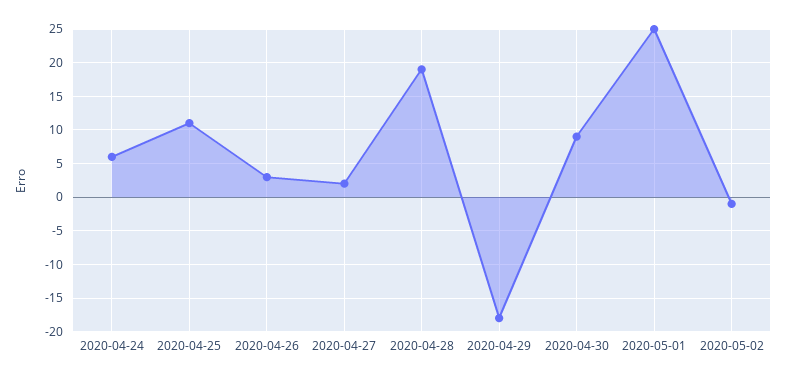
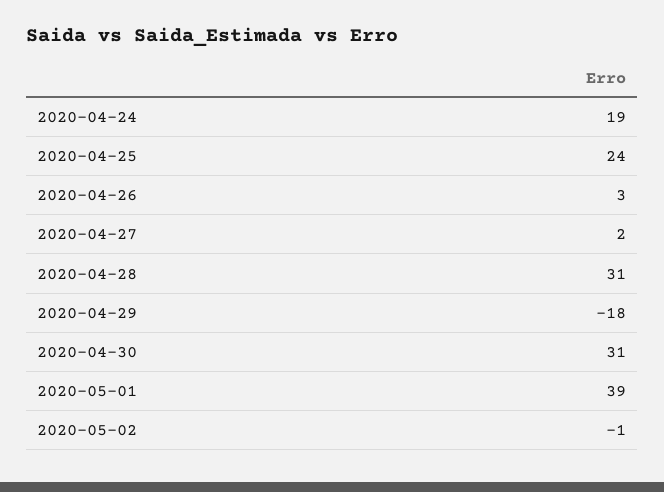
2020-04-24: 6 -> 19
2020-04-25: 11 -> 24
2020-04-28: 19 -> 31
2020-04-30: 9 -> 31
2020-05-01: 25 -> 39

